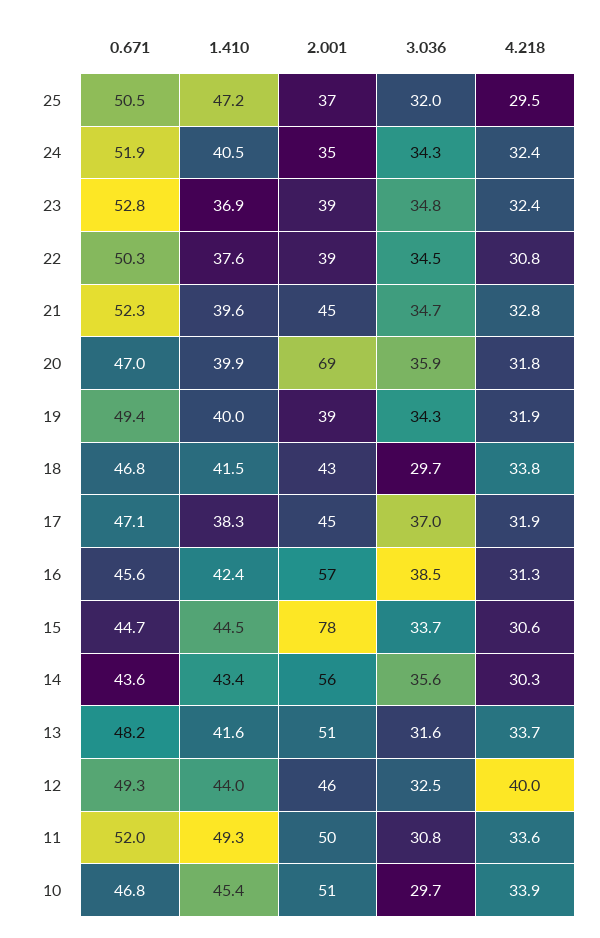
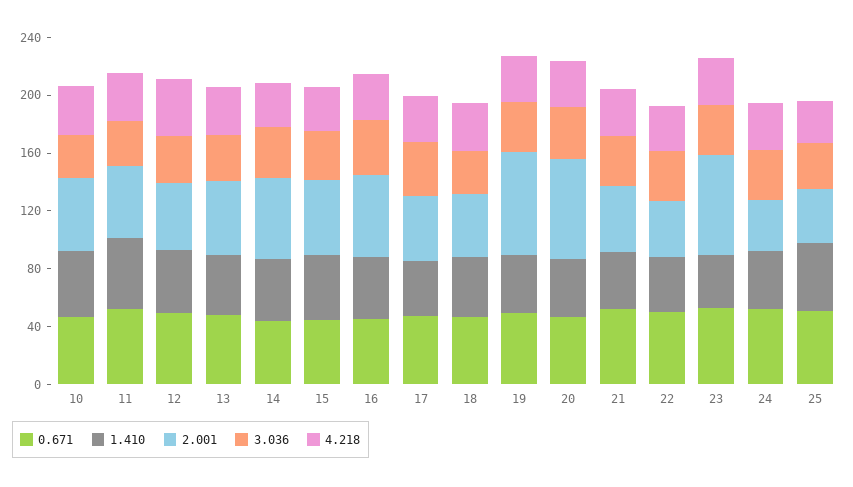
2.001, 23: 39 -> 70
2.001, 19: 39 -> 70
2.001, 15: 78 -> 50

